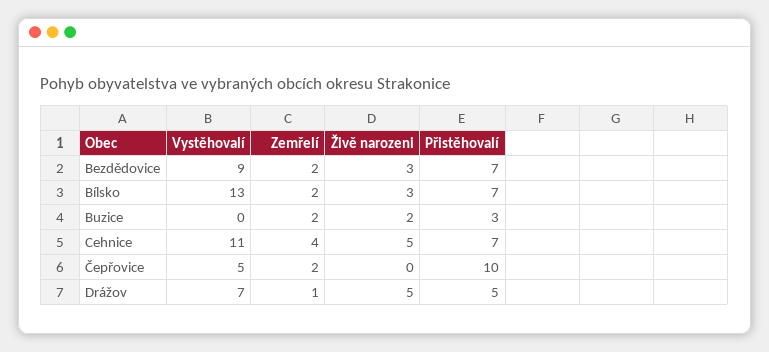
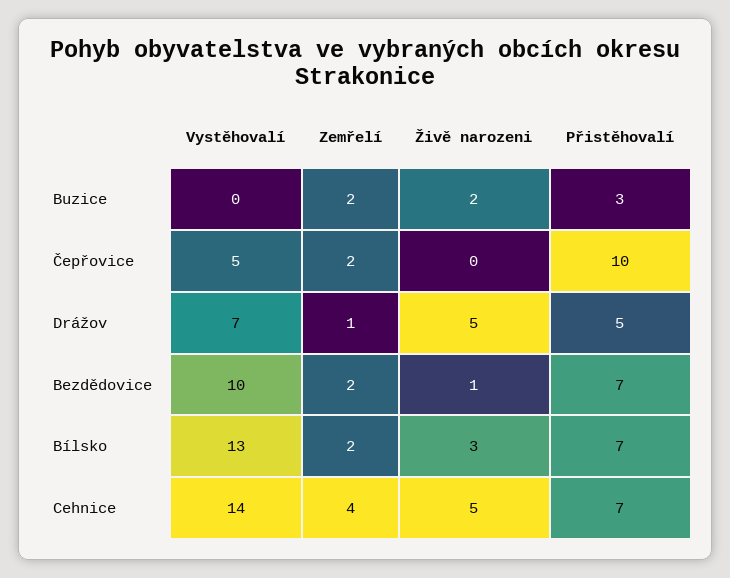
Vystěhovalí, Bezdědovice: 9 -> 10
Živě narozeni, Bezdědovice: 3 -> 1
Vystěhovalí, Cehnice: 11 -> 14

